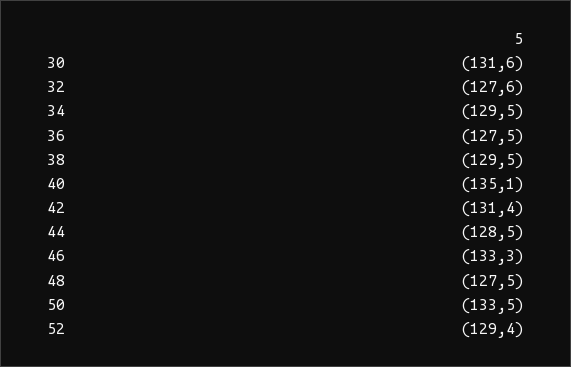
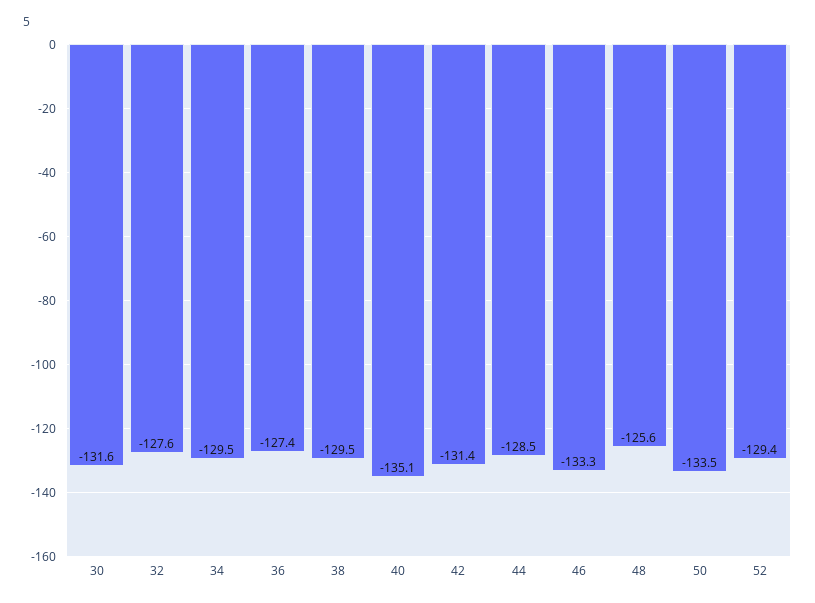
36: -127.5 -> -127.4
48: -127.5 -> -125.6

